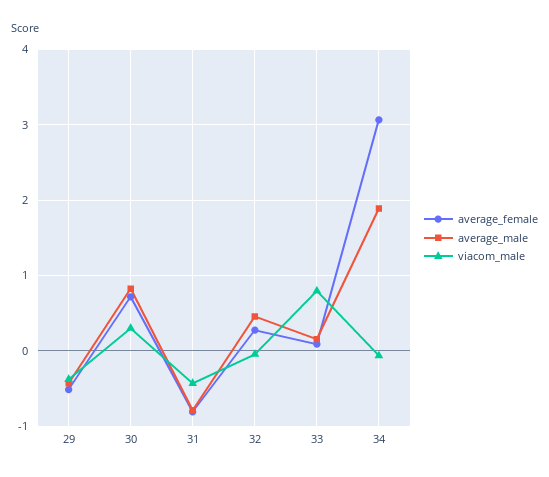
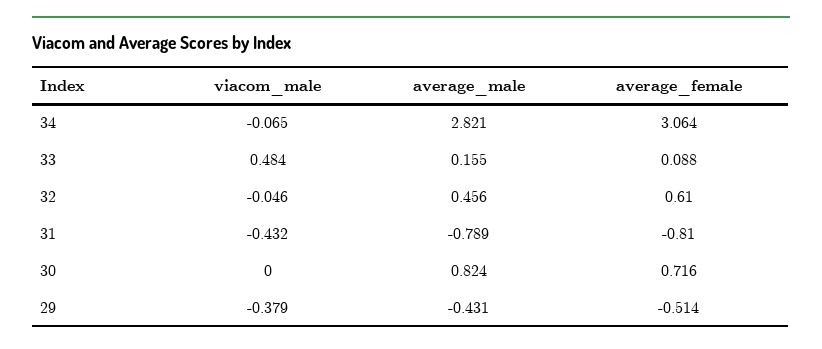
viacom_male, 30: 0.3 -> 0
average_female, 32: 0.3 -> 0.61
viacom_male, 33: 0.8 -> 0.484
average_male, 34: 1.9 -> 2.821

